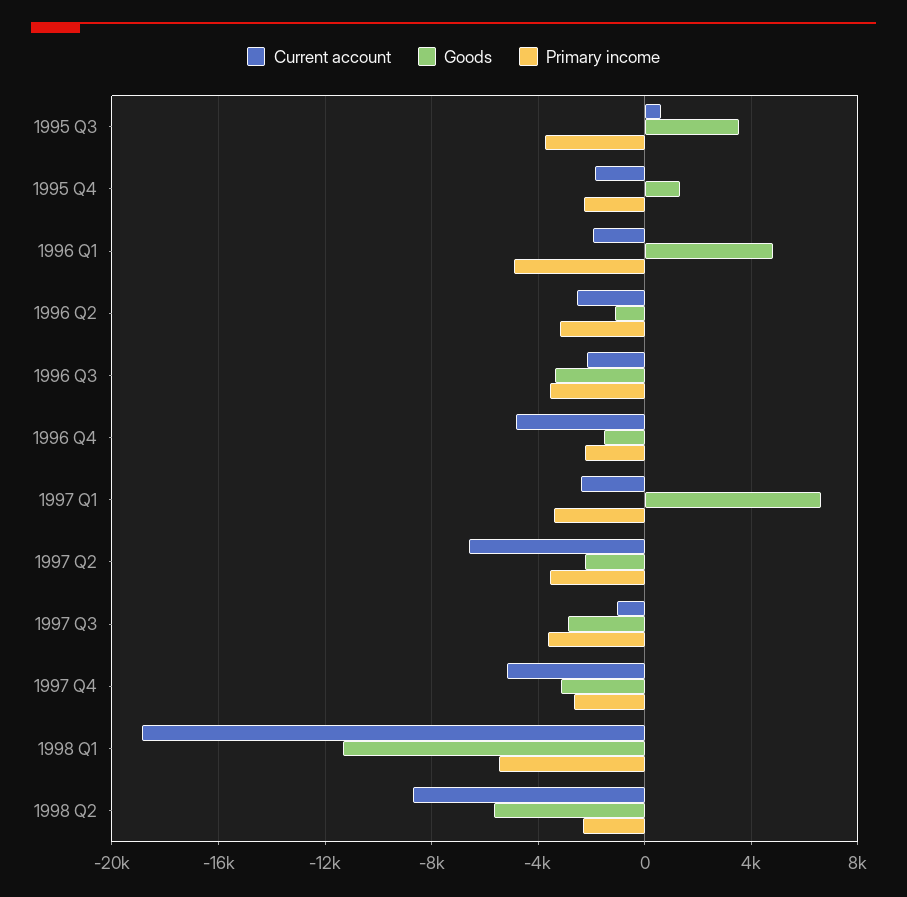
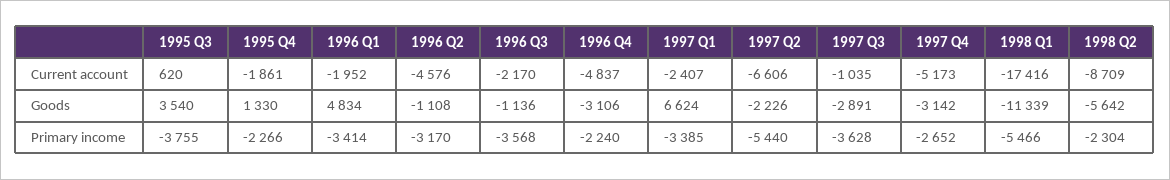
Primary income, 1996 Q1: -5000 -> -3414
Current account, 1996 Q2: -2500 -> -4576
Goods, 1996 Q3: -3500 -> -1136
Goods, 1996 Q4: -1500 -> -3106
Primary income, 1997 Q2: -3500 -> -5440
Current account, 1998 Q1: -19000 -> -17416

